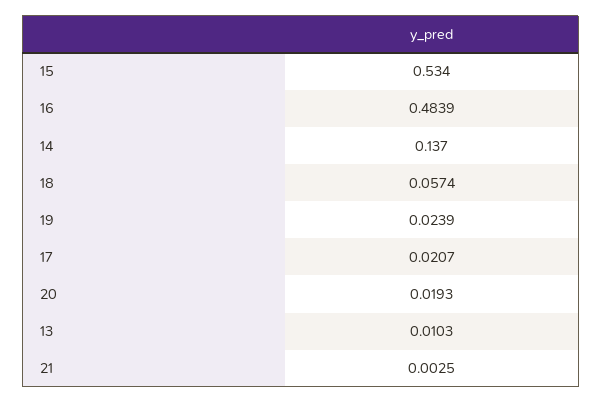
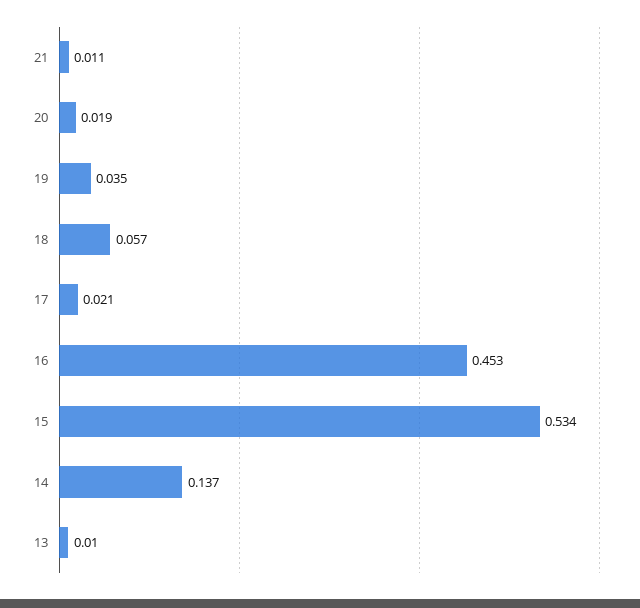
16: 0.4839 -> 0.453
19: 0.0239 -> 0.035
21: 0.0025 -> 0.011

